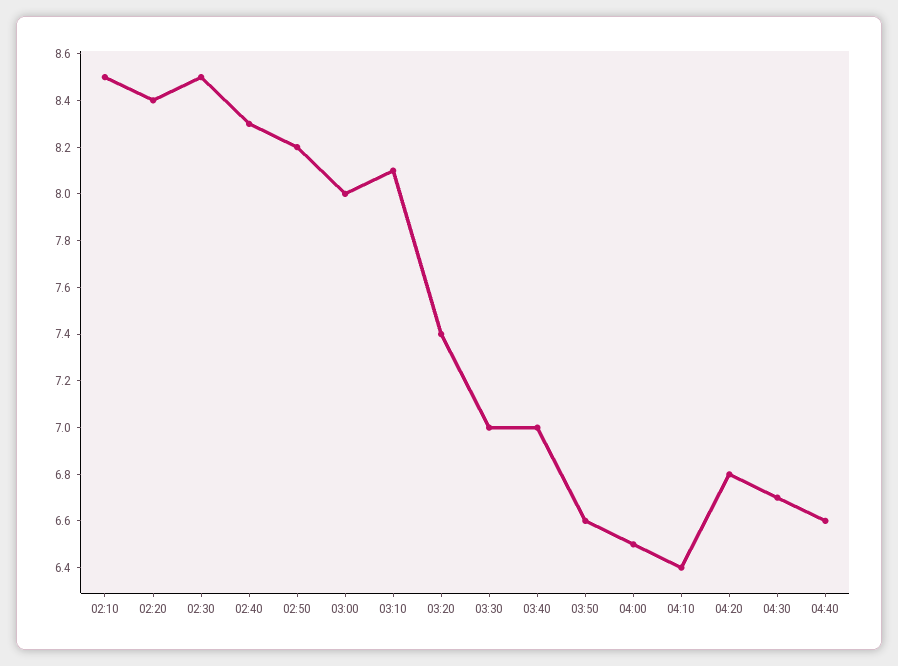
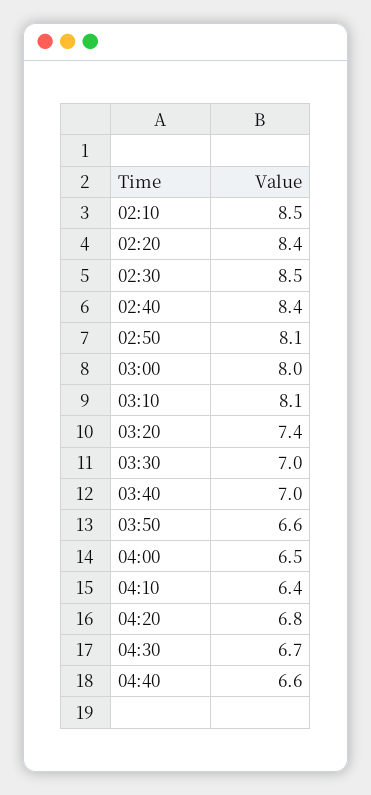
02:40: 8.3 -> 8.4
02:50: 8.2 -> 8.1

